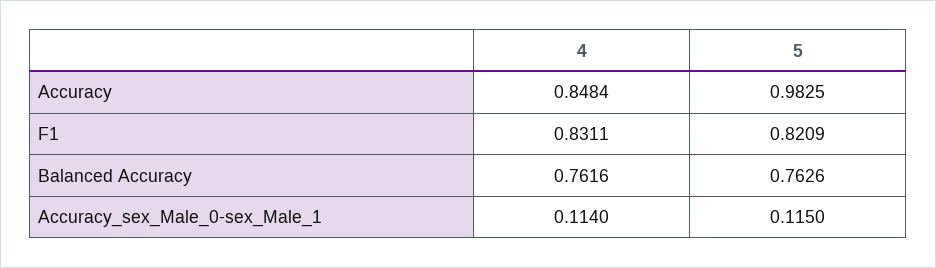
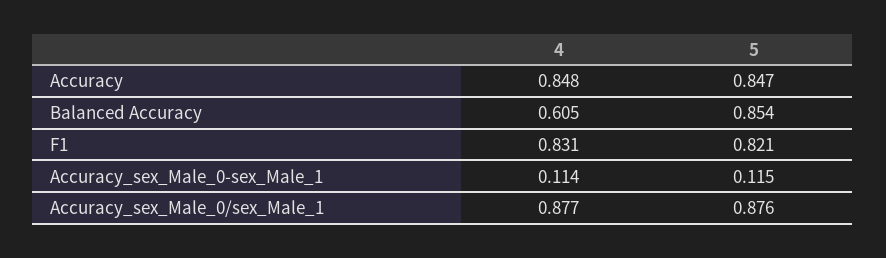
5, Accuracy: 0.9825 -> 0.847
4, Balanced Accuracy: 0.7616 -> 0.605
5, Balanced Accuracy: 0.7626 -> 0.854
4, Accuracy_sex_Male_0/sex_Male_1: none -> 0.877
5, Accuracy_sex_Male_0/sex_Male_1: none -> 0.876

